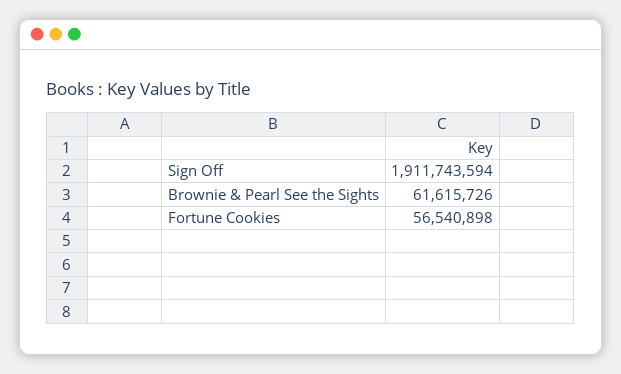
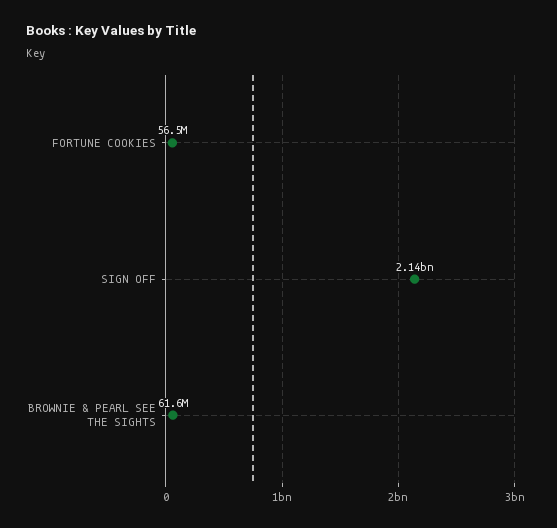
Sign Off: 1911743594 -> 2140000000

